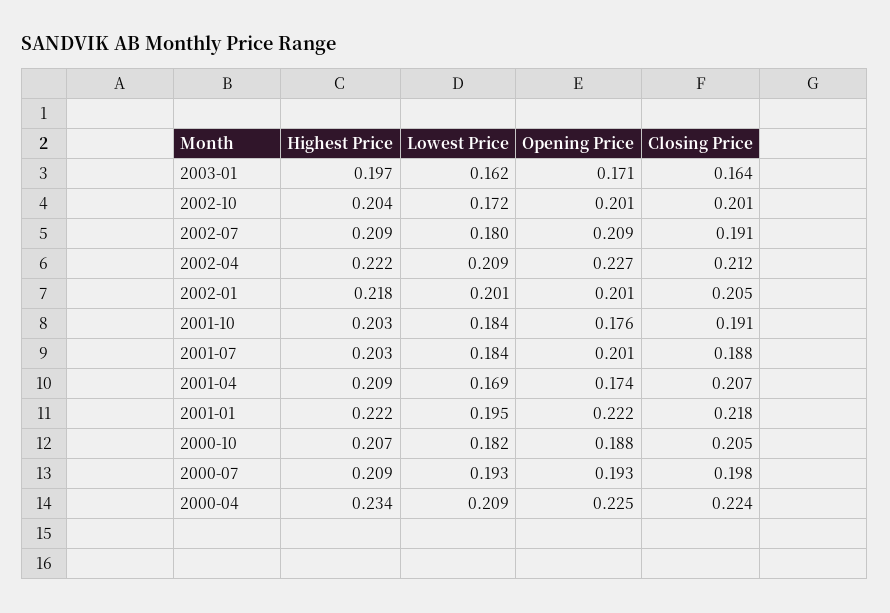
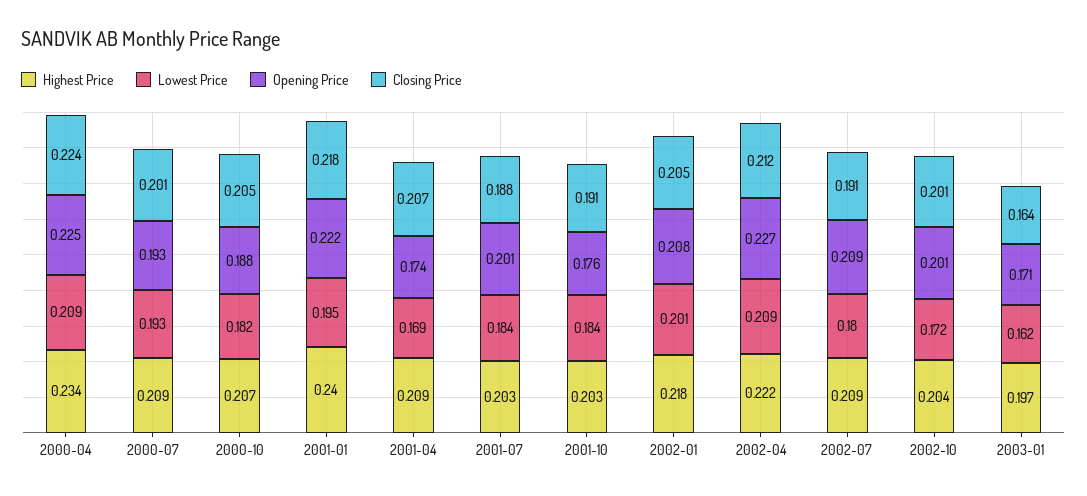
Opening Price, 2002-01: 0.201 -> 0.208
Highest Price, 2001-01: 0.222 -> 0.24
Closing Price, 2000-07: 0.198 -> 0.201

